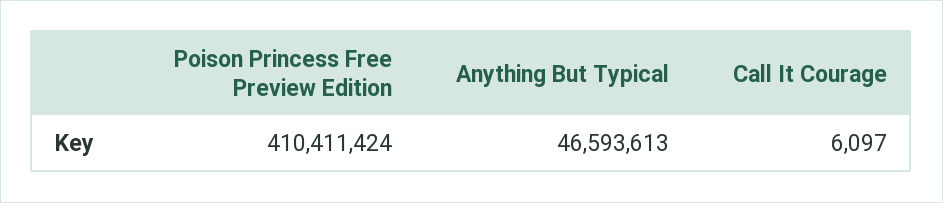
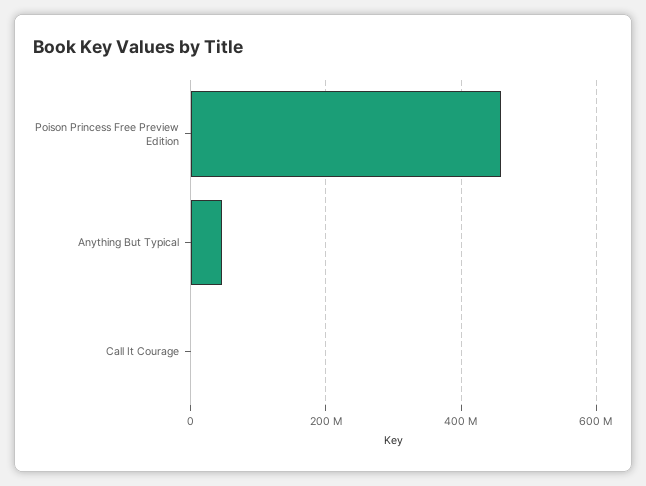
Poison Princess Free Preview Edition: 410411424 -> 460000000

